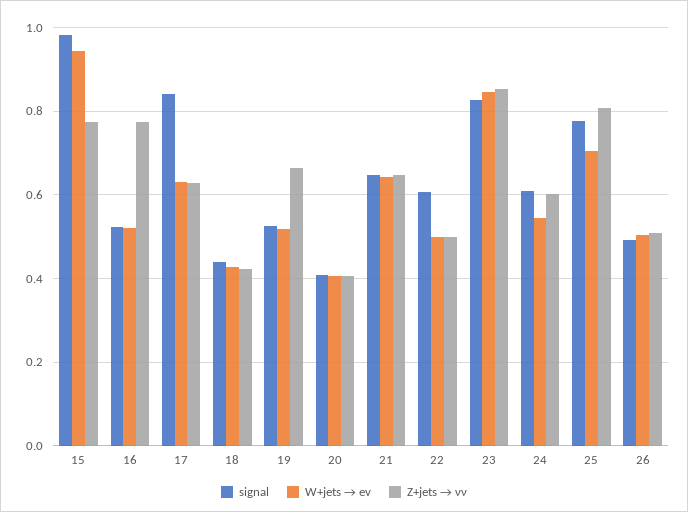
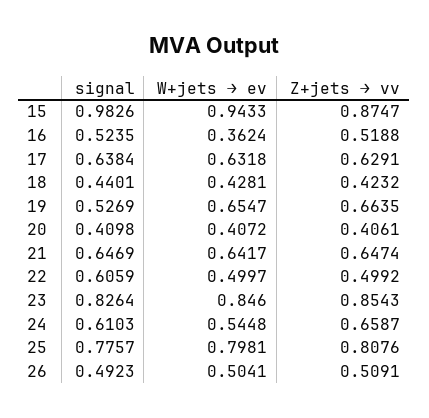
Z+jets → νν, 15: 0.78 -> 0.8747
W+jets → ev, 16: 0.52 -> 0.3624
Z+jets → νν, 16: 0.78 -> 0.5188
signal, 17: 0.84 -> 0.6384
W+jets → ev, 19: 0.52 -> 0.6547
Z+jets → νν, 24: 0.6 -> 0.6587
W+jets → ev, 25: 0.7 -> 0.7981

